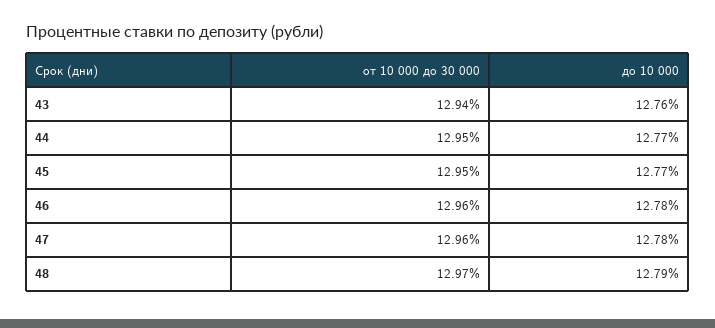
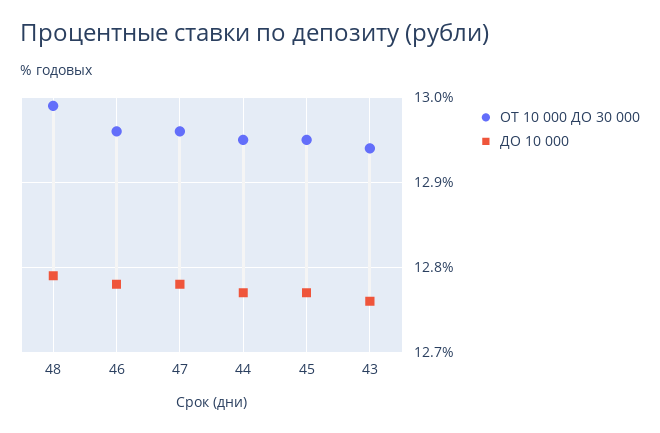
от 10 000 до 30 000, 48: 12.97 -> 12.99

